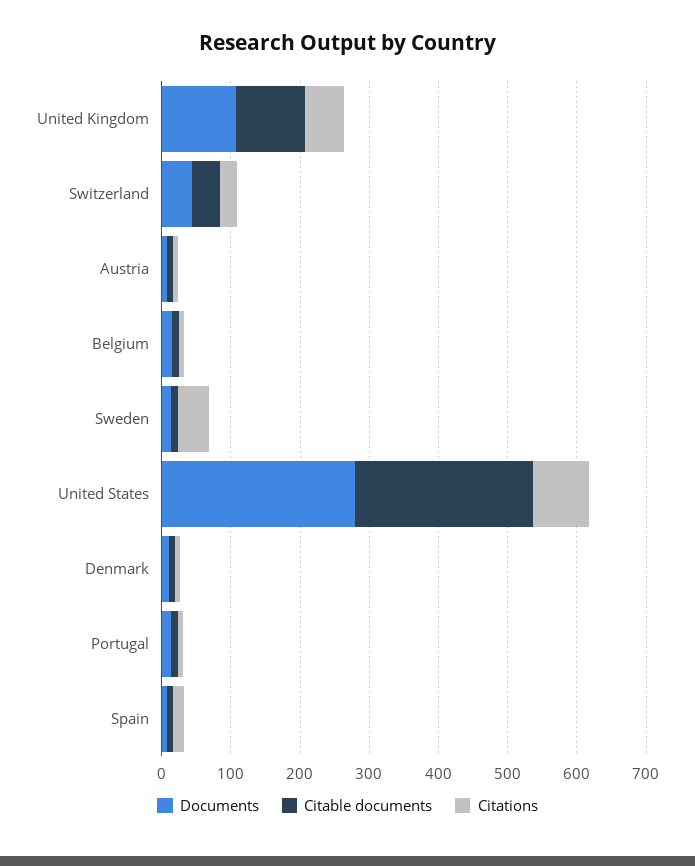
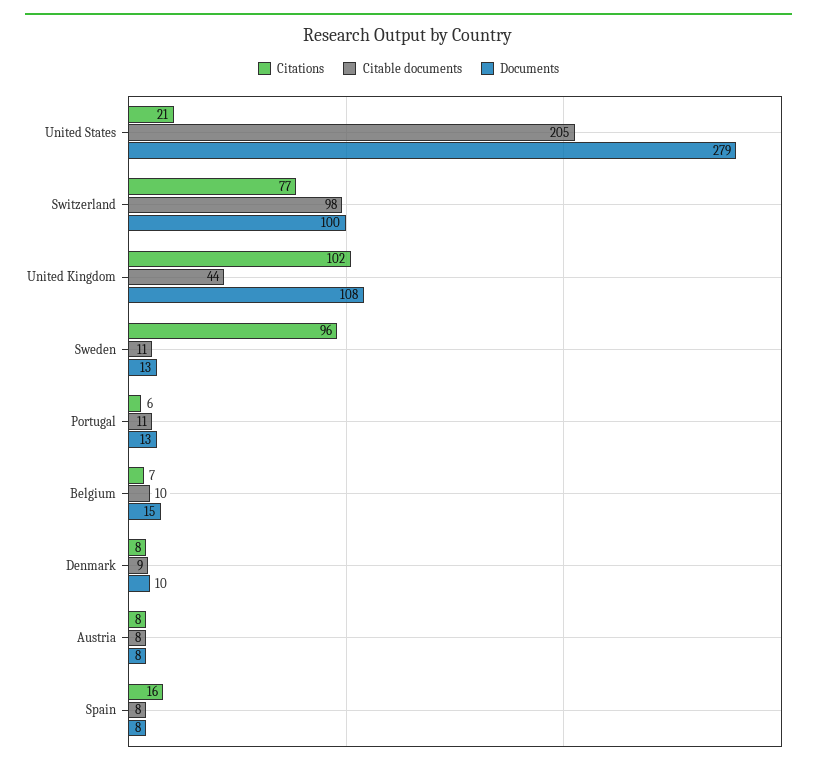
Citable documents, United Kingdom: 100 -> 44
Citations, United Kingdom: 60 -> 102
Documents, Switzerland: 40 -> 100
Citable documents, Switzerland: 40 -> 98
Citations, Switzerland: 20 -> 77
Citations, Sweden: 40 -> 96
Citable documents, United States: 260 -> 205
Citations, United States: 80 -> 21

